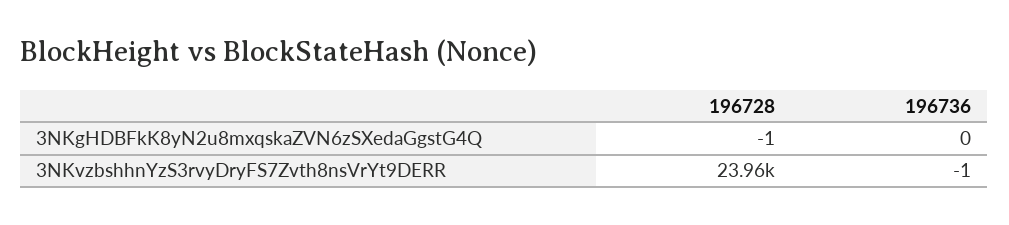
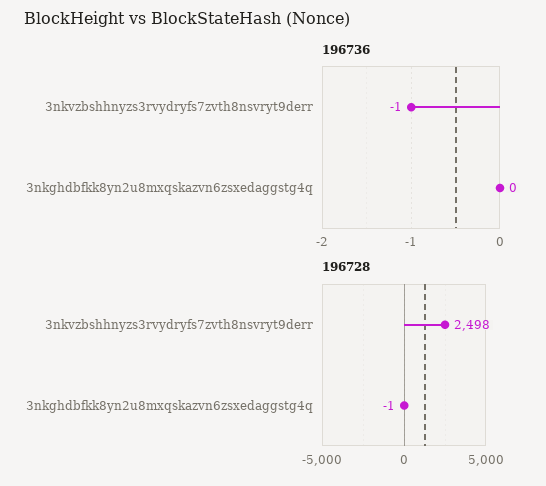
196728, 3NKvzbshhnYzS3rvyDryFS7Zvth8nsVrYt9DERR: 23960 -> 2498

